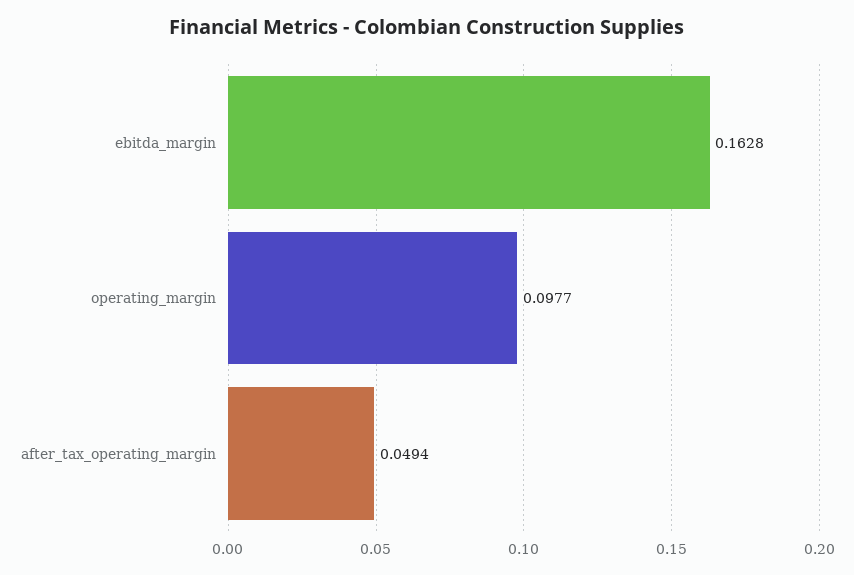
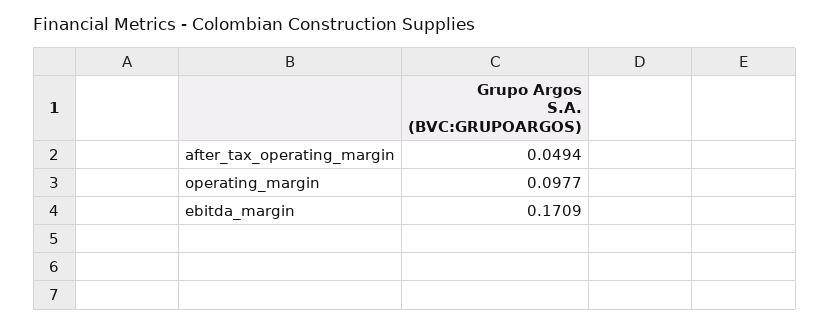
ebitda_margin: 0.1628 -> 0.1709

